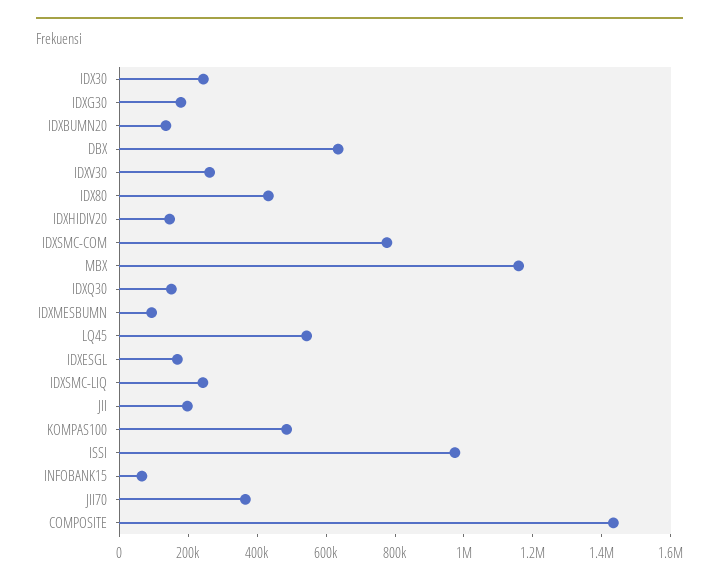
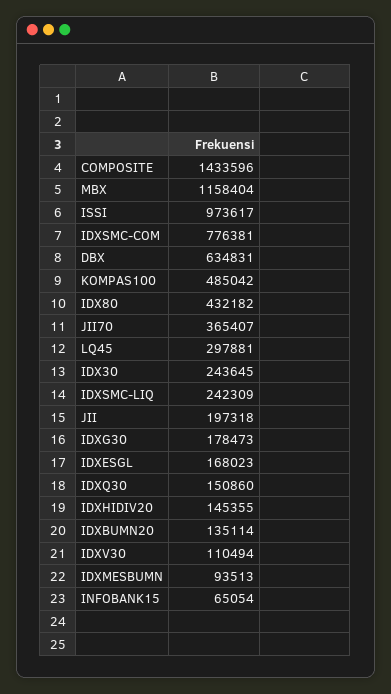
IDXV30: 250000 -> 110494
LQ45: 550000 -> 297881

